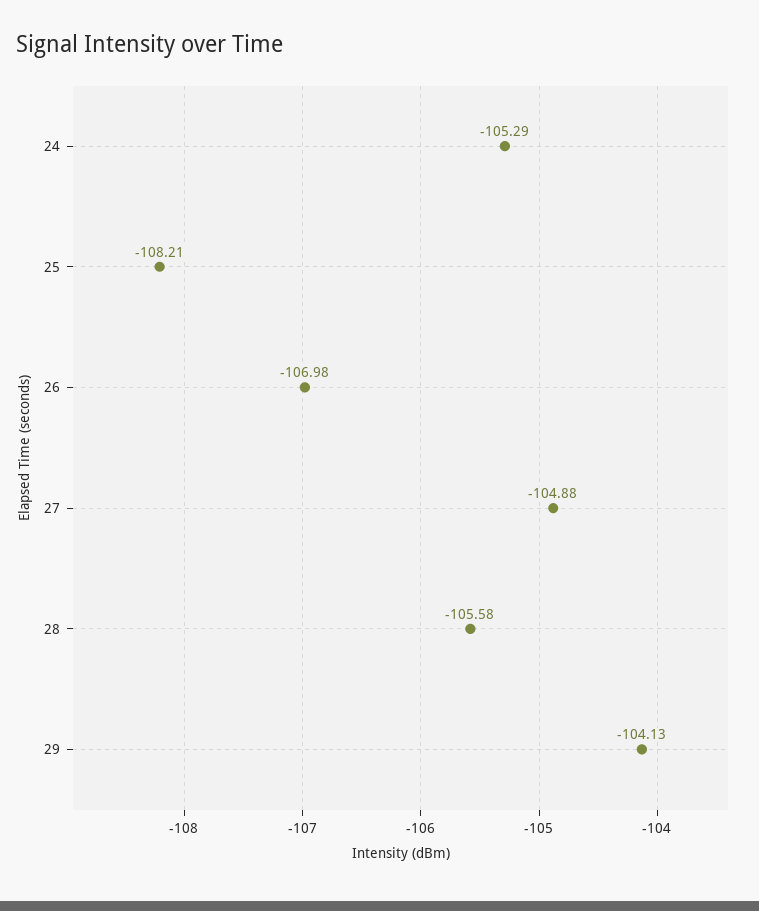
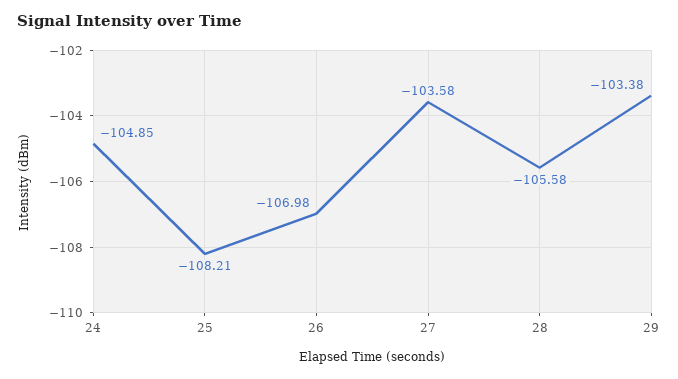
24: -105.29 -> -104.85
27: -104.88 -> -103.58
29: -104.13 -> -103.38

